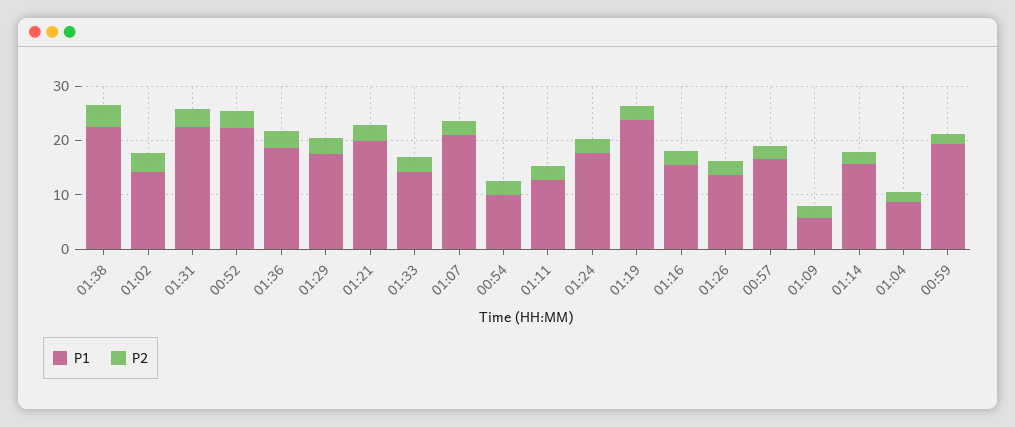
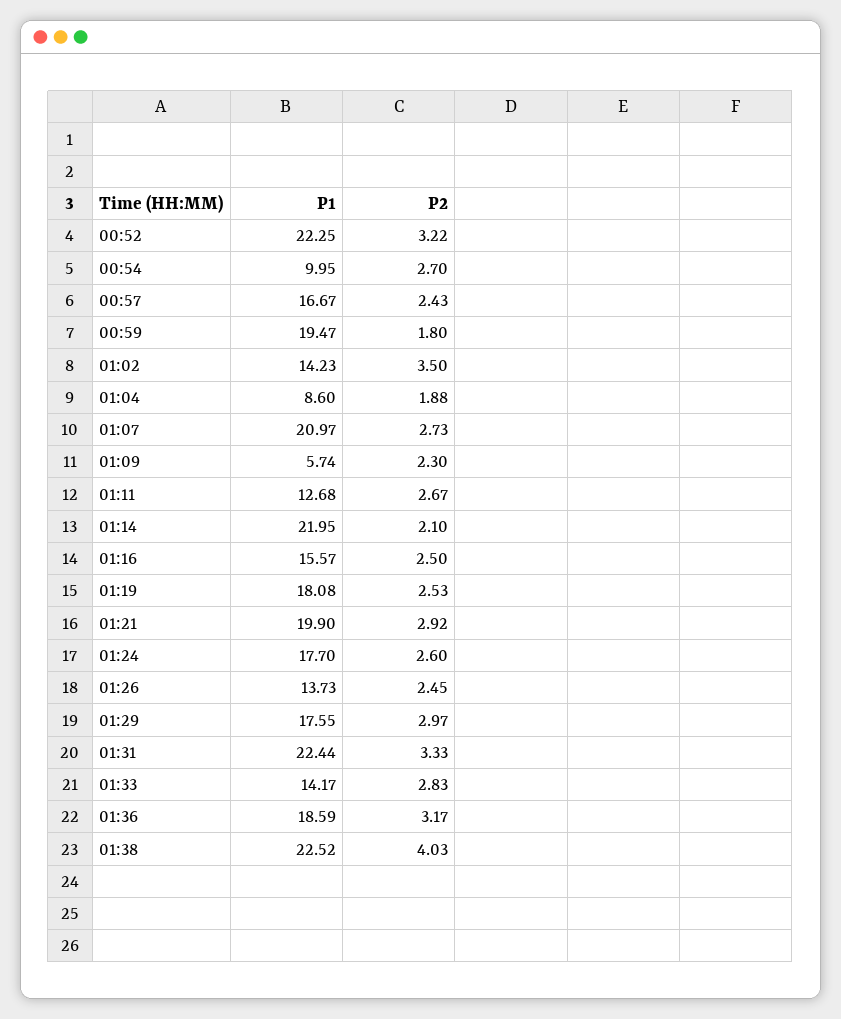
P1, 01:19: 24 -> 18.08
P1, 01:14: 16 -> 21.95

